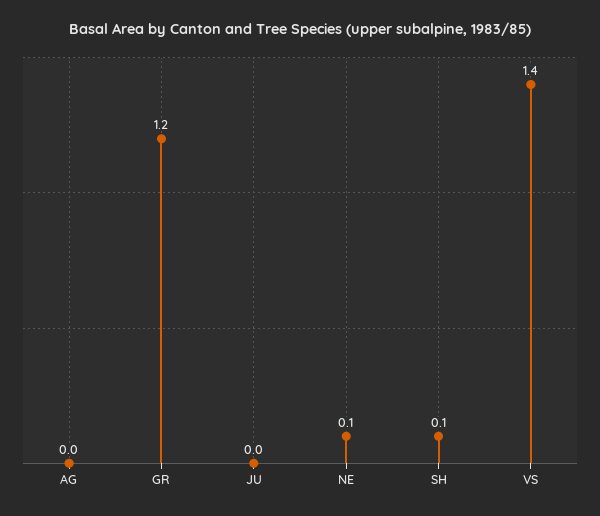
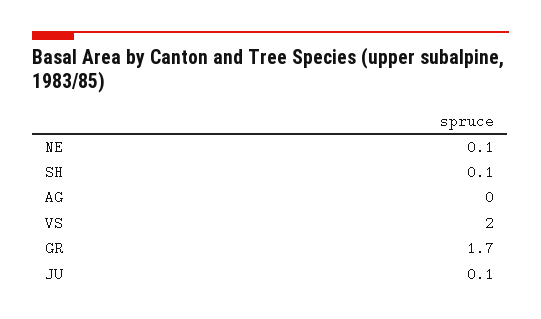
GR: 1.2 -> 1.7
JU: 0 -> 0.1
VS: 1.4 -> 2

